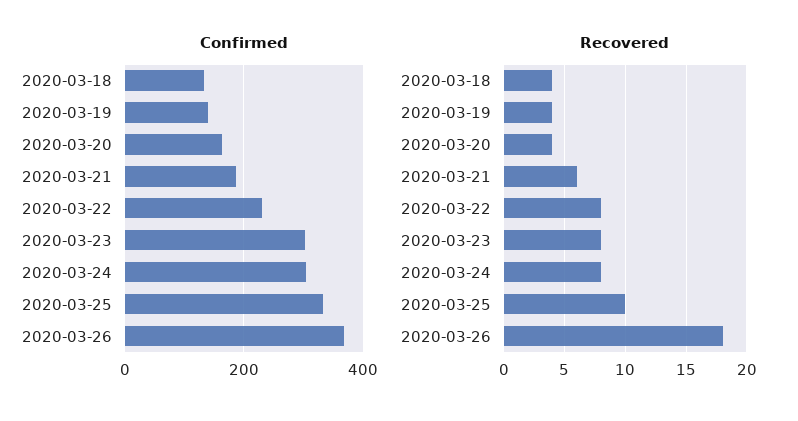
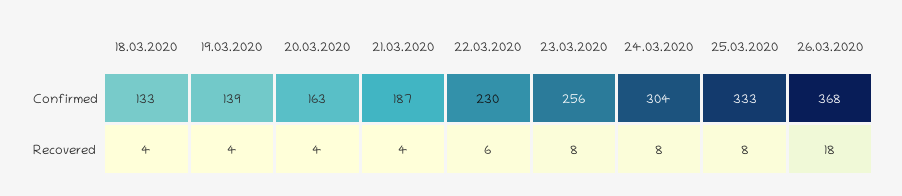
Confirmed, 2020-03-23: 300 -> 256
Recovered, 2020-03-21: 6 -> 4
Recovered, 2020-03-22: 8 -> 6
Recovered, 2020-03-25: 10 -> 8

